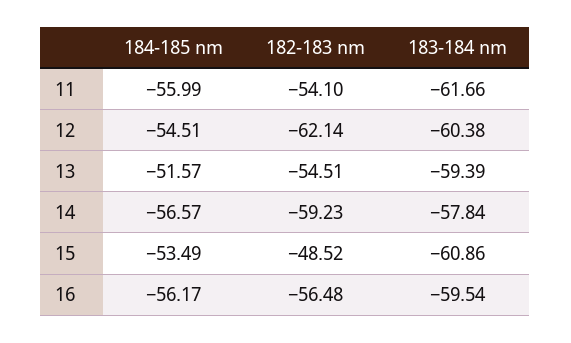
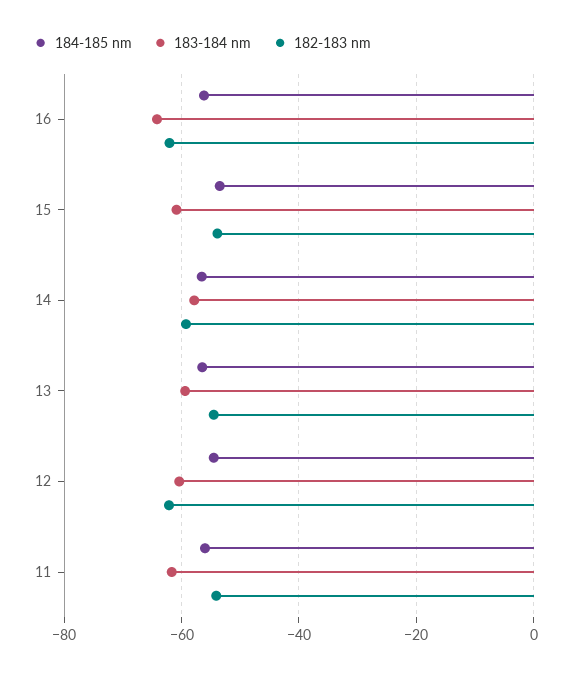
184-185 nm, 13: -51.57 -> -56
182-183 nm, 15: -48.52 -> -54
182-183 nm, 16: -56.48 -> -62
183-184 nm, 16: -59.54 -> -64

